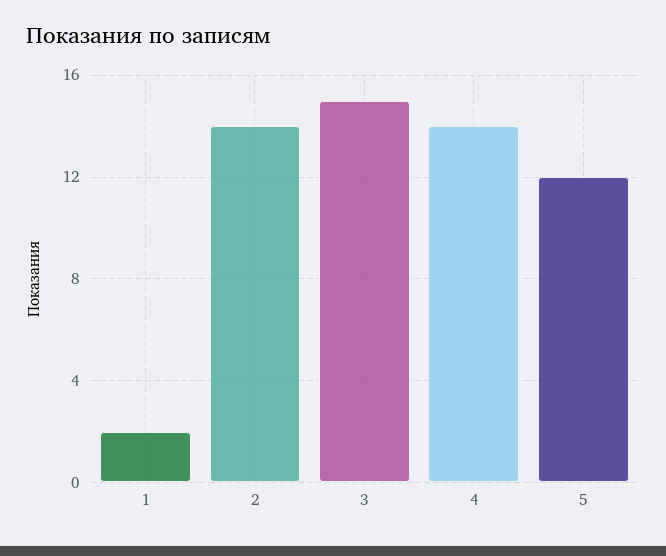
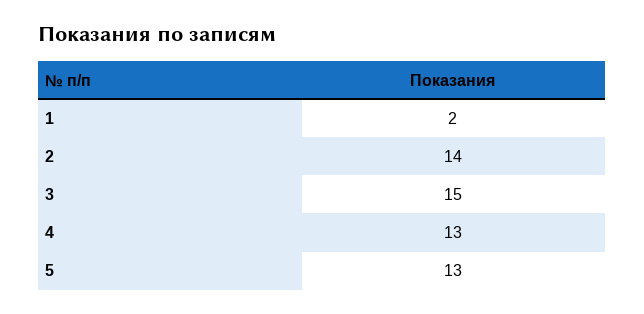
4: 14 -> 13
5: 12 -> 13

